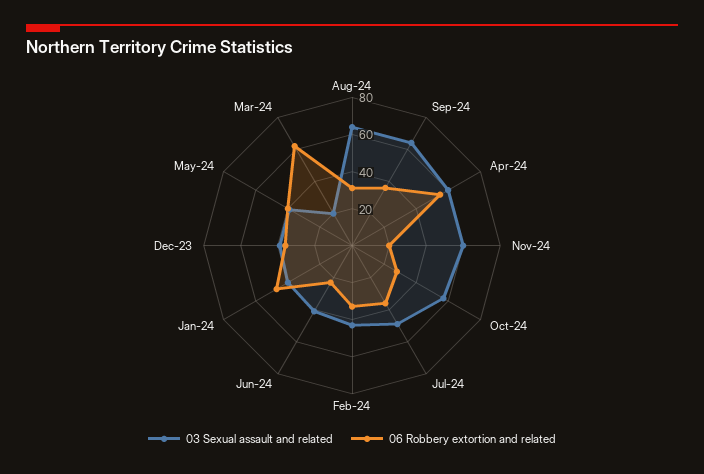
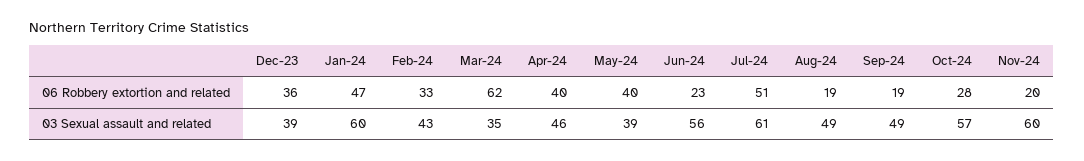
03 Sexual assault and related, Aug-24: 65 -> 49
06 Robbery extortion and related, Aug-24: 30 -> 19
03 Sexual assault and related, Sep-24: 65 -> 49
06 Robbery extortion and related, Sep-24: 35 -> 19
03 Sexual assault and related, Apr-24: 60 -> 46
06 Robbery extortion and related, Apr-24: 55 -> 40
03 Sexual assault and related, Jul-24: 50 -> 61
06 Robbery extortion and related, Jul-24: 35 -> 51
03 Sexual assault and related, Jun-24: 40 -> 56
03 Sexual assault and related, Jan-24: 40 -> 60
03 Sexual assault and related, Mar-24: 20 -> 35

